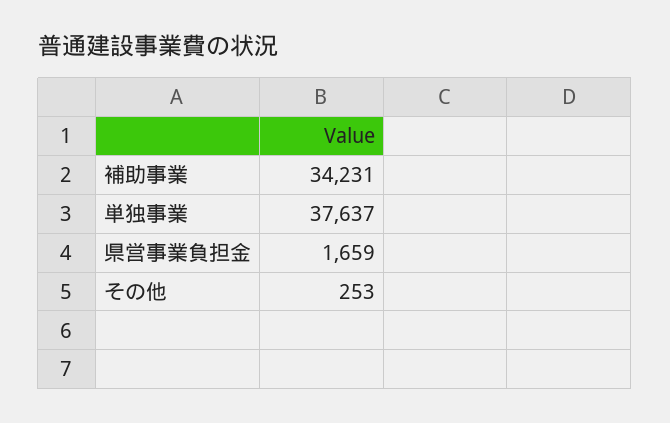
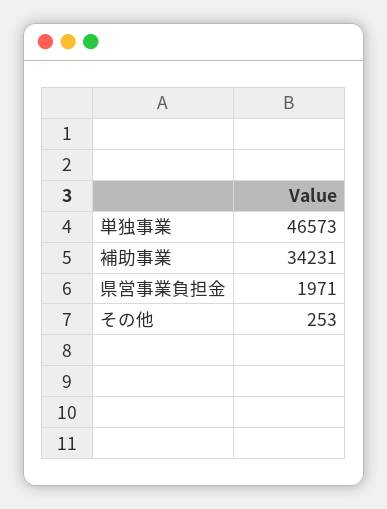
単独事業: 37637 -> 46573
県営事業負担金: 1659 -> 1971

